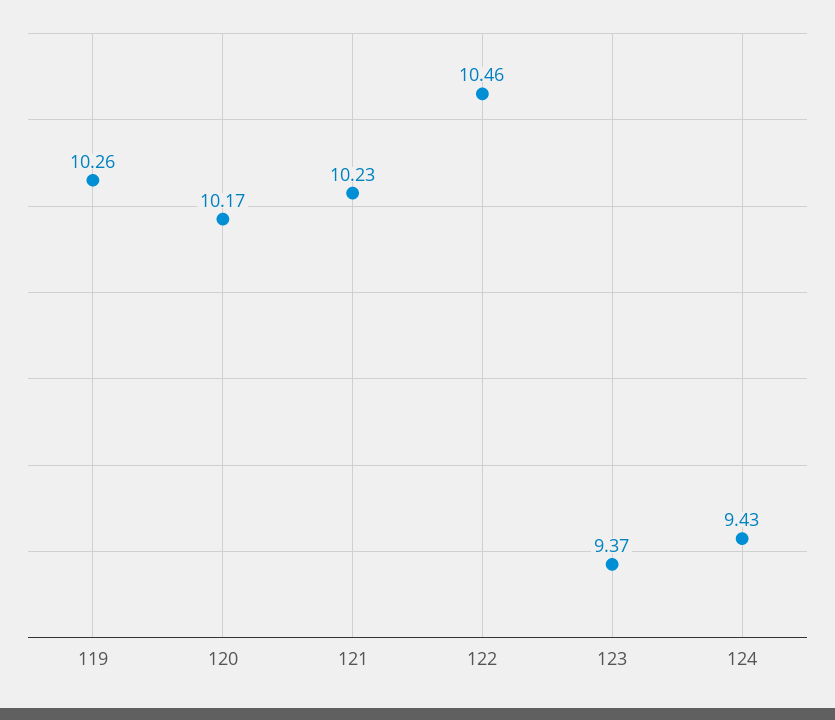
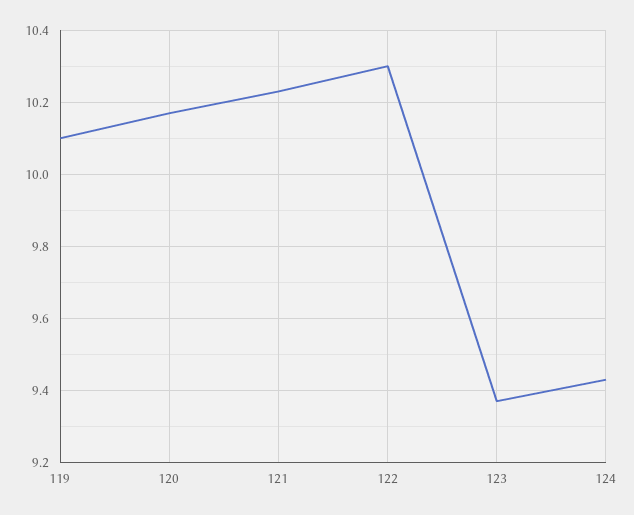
119: 10.26 -> 10.1
122: 10.46 -> 10.3

